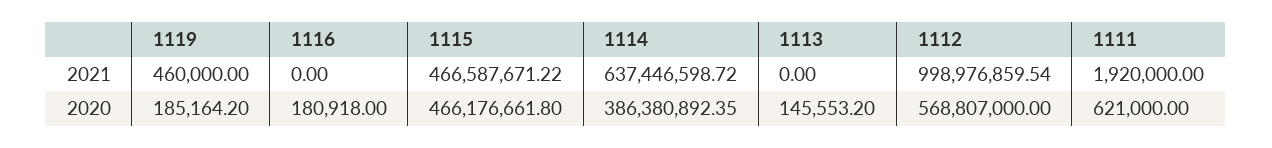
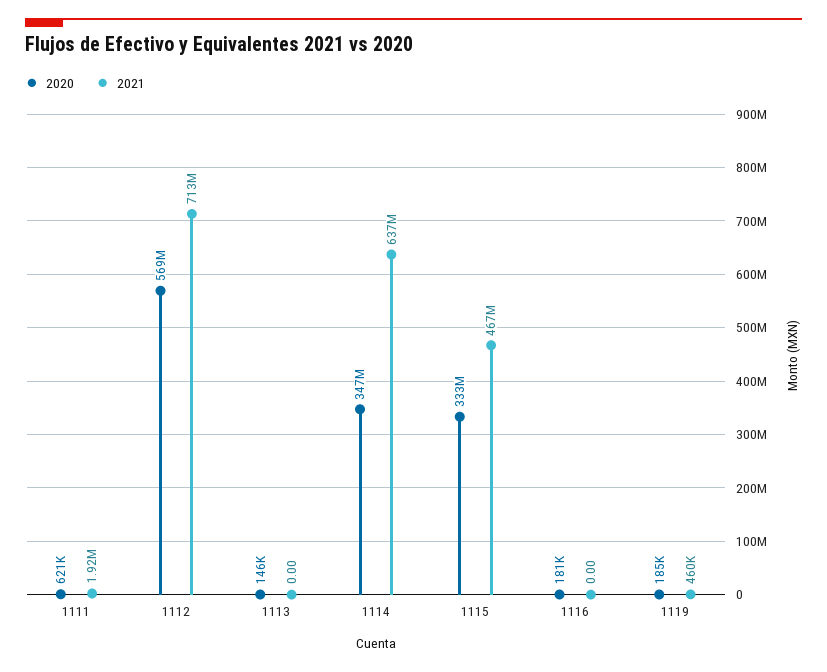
2021, 1112: 998976859.54 -> 713000000
2020, 1115: 466176661.8 -> 333000000
2020, 1114: 386380892.35 -> 347000000

